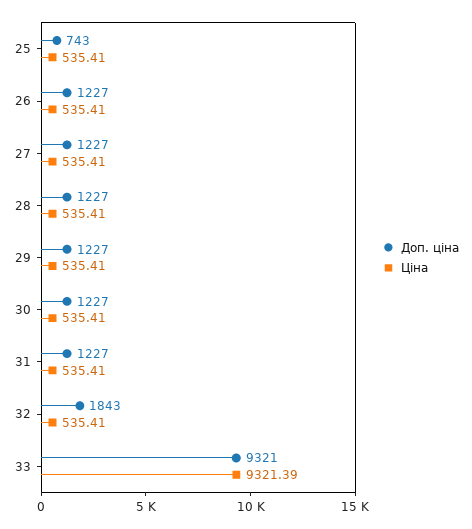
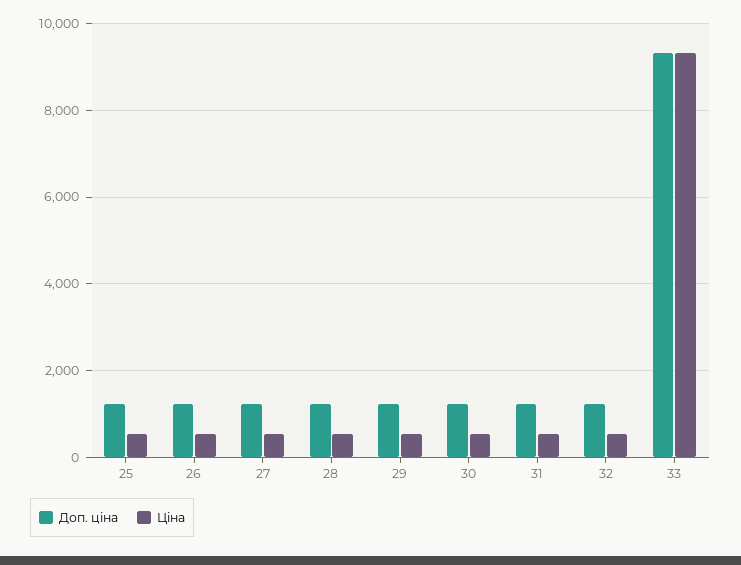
Доп. ціна, 25: 743 -> 1200
Доп. ціна, 32: 1843 -> 1200

